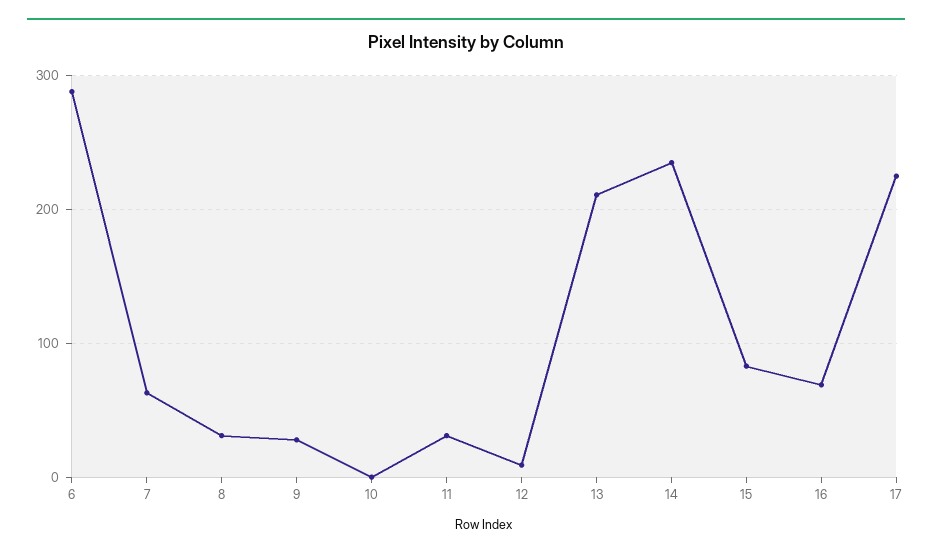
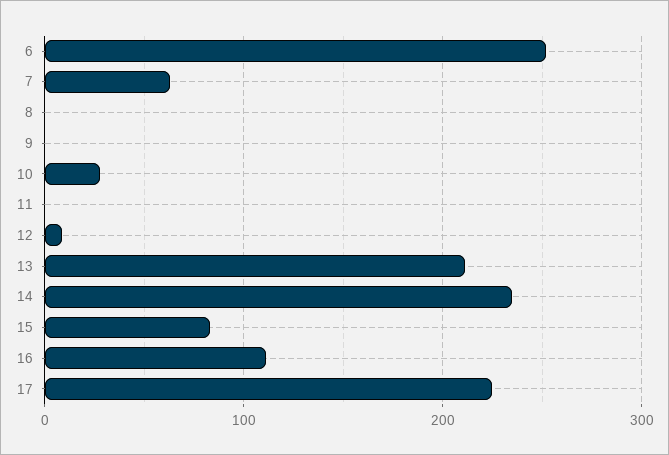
6: 290 -> 250
8: 30 -> 0
9: 30 -> 0
10: 0 -> 30
11: 30 -> 0
16: 70 -> 110

